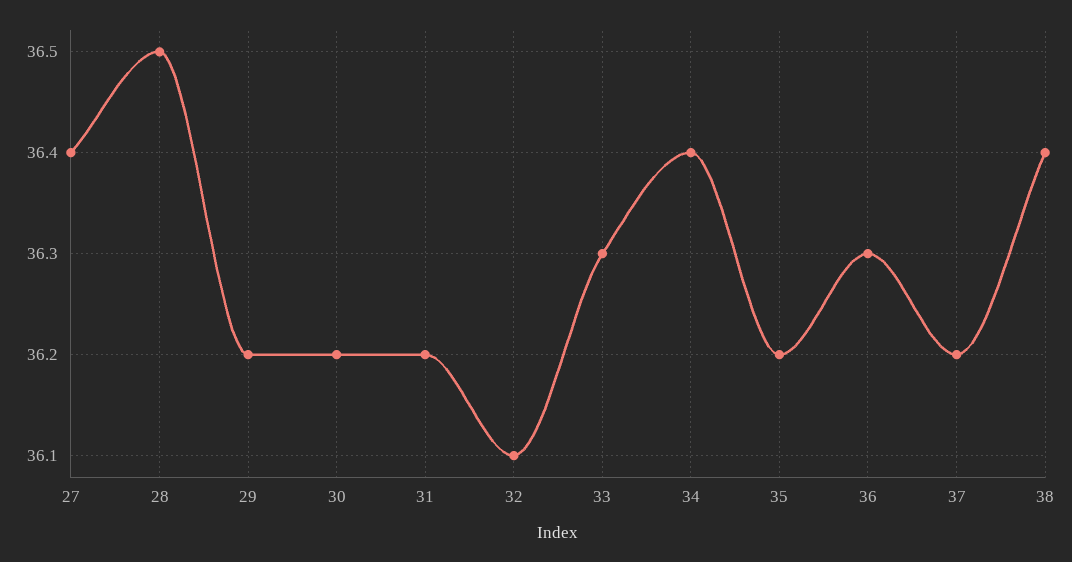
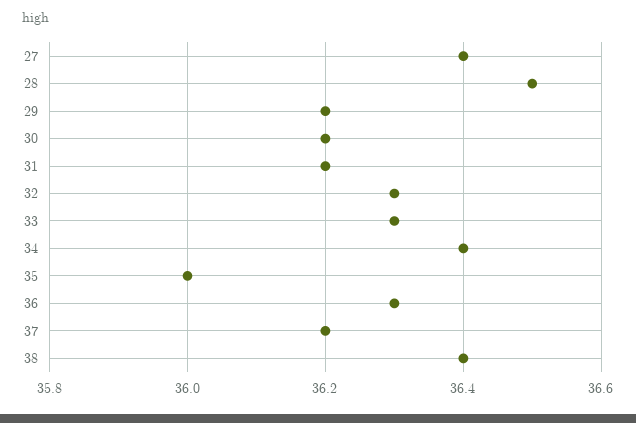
32: 36.1 -> 36.3
35: 36.2 -> 36

